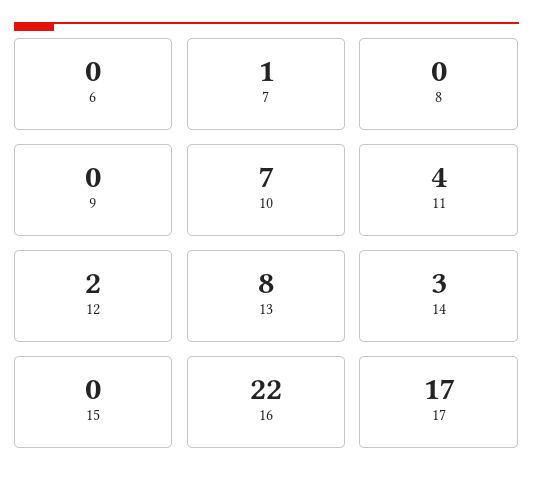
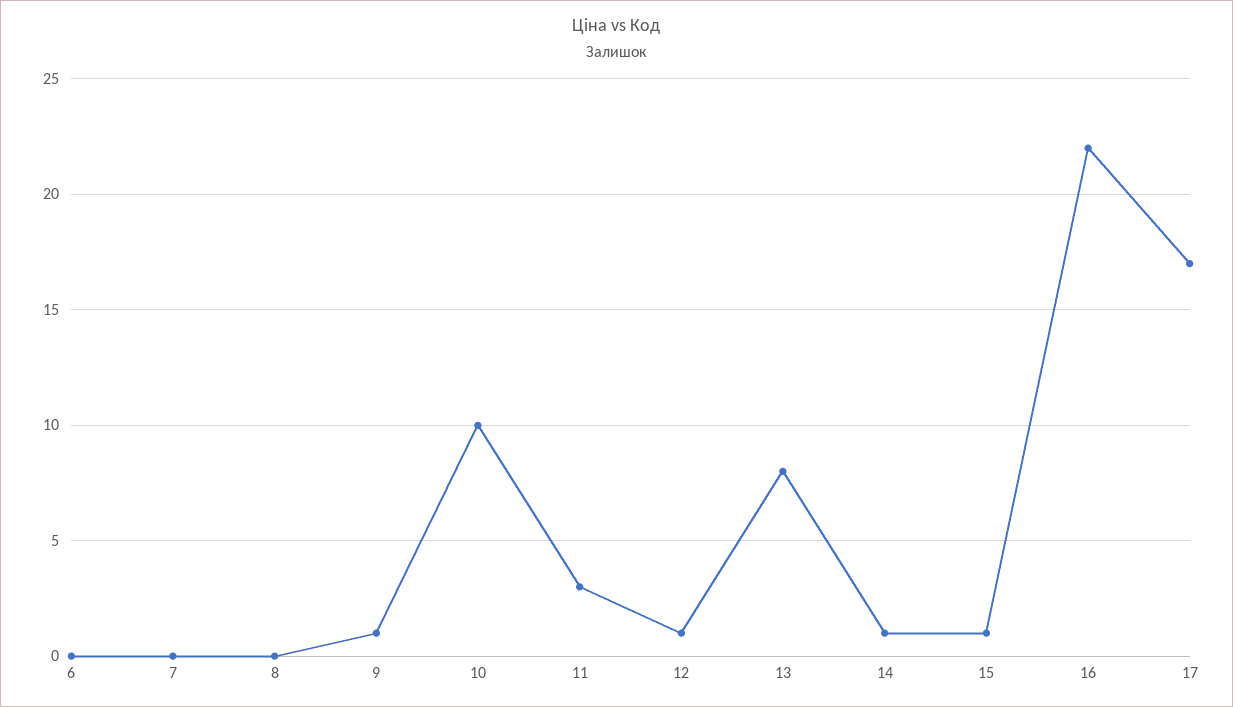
7: 1 -> 0
9: 0 -> 1
10: 7 -> 10
11: 4 -> 3
12: 2 -> 1
14: 3 -> 1
15: 0 -> 1

